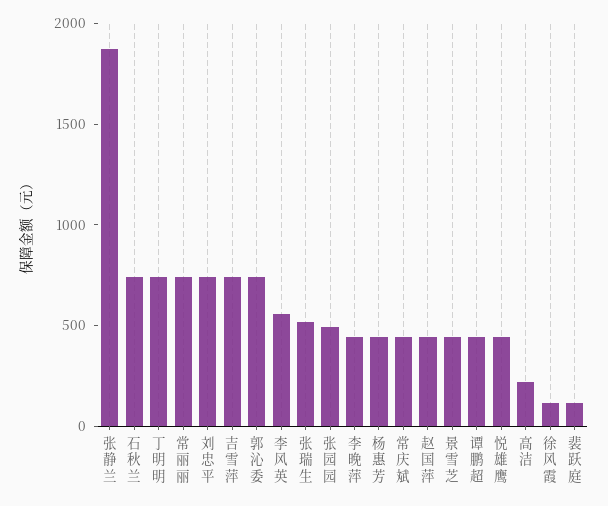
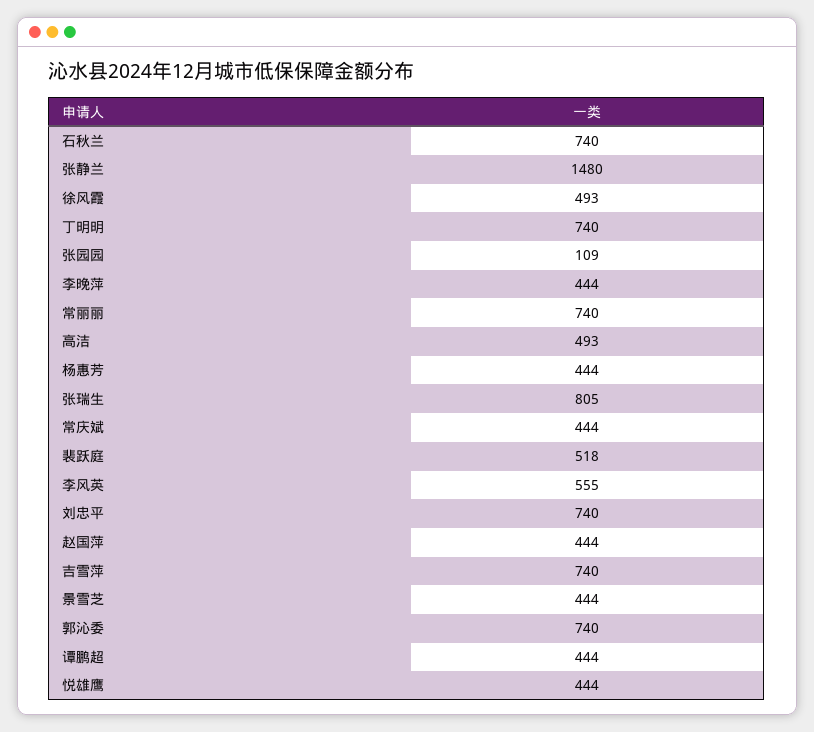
张静兰: 1900 -> 1480
张瑞生: 500 -> 805
张园园: 500 -> 109
高洁: 200 -> 493
徐风霞: 100 -> 493
裴跃庭: 100 -> 518

